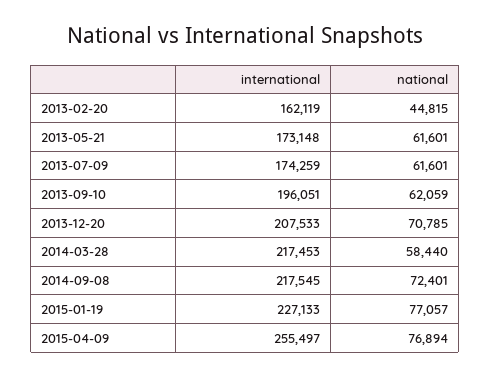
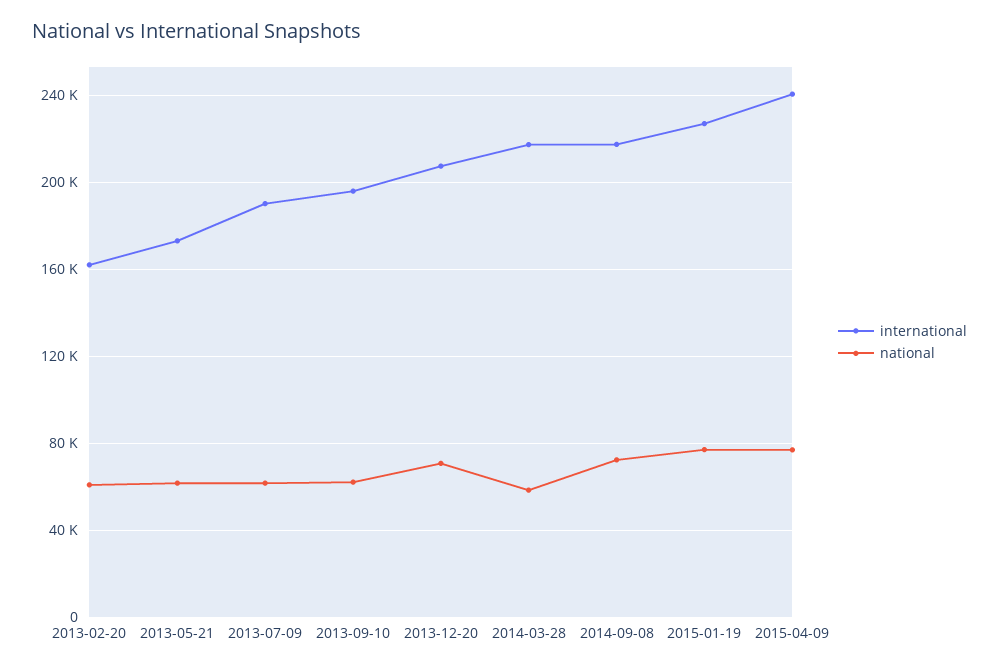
national, 2013-02-20: 44815 -> 60000
international, 2013-07-09: 174259 -> 190000
international, 2015-04-09: 255497 -> 240000

